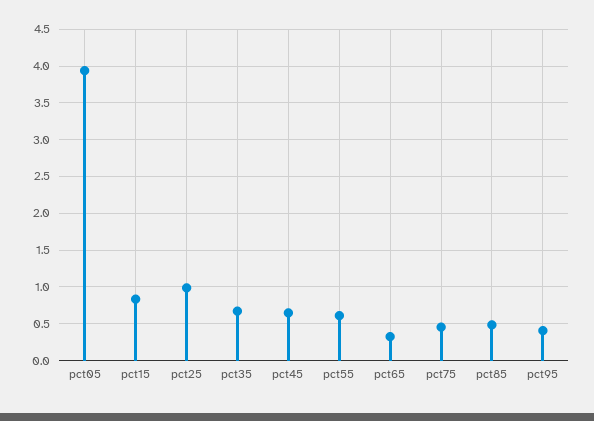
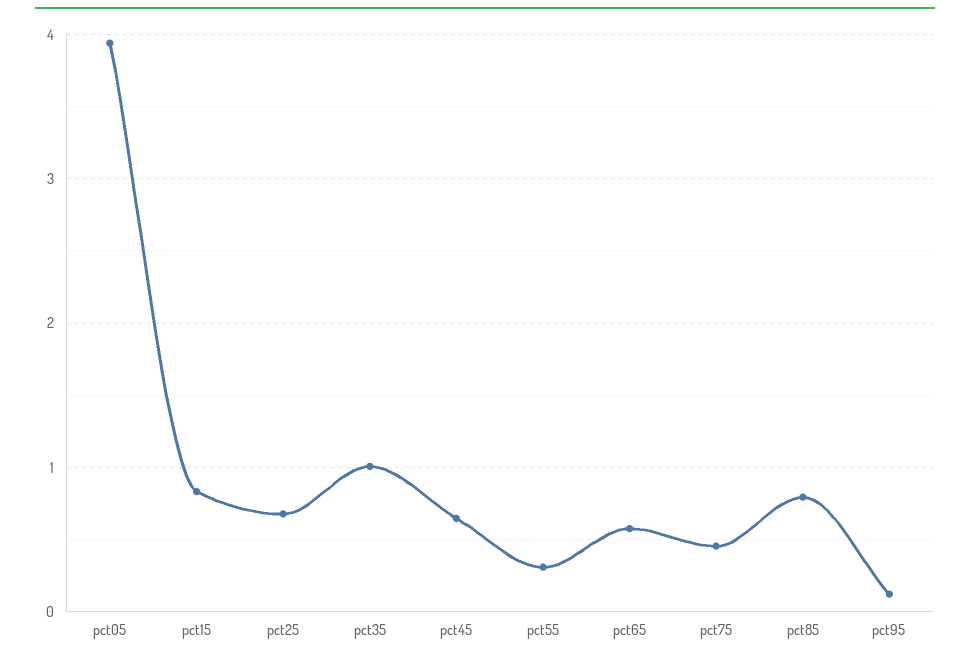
pct25: 1 -> 0.7
pct35: 0.7 -> 1
pct55: 0.6 -> 0.3
pct65: 0.3 -> 0.6
pct85: 0.5 -> 0.8
pct95: 0.4 -> 0.1

